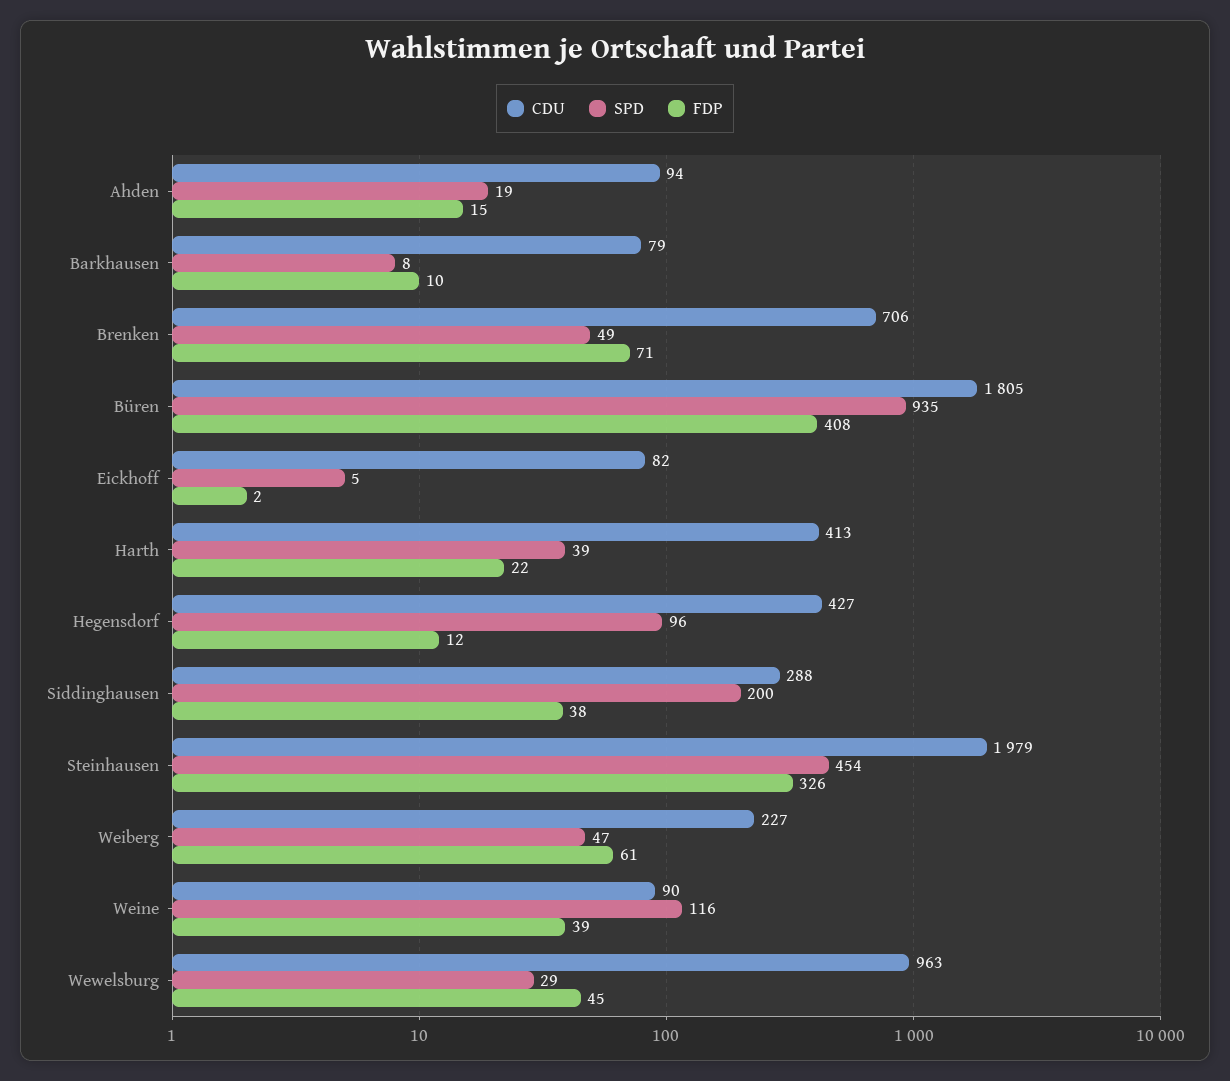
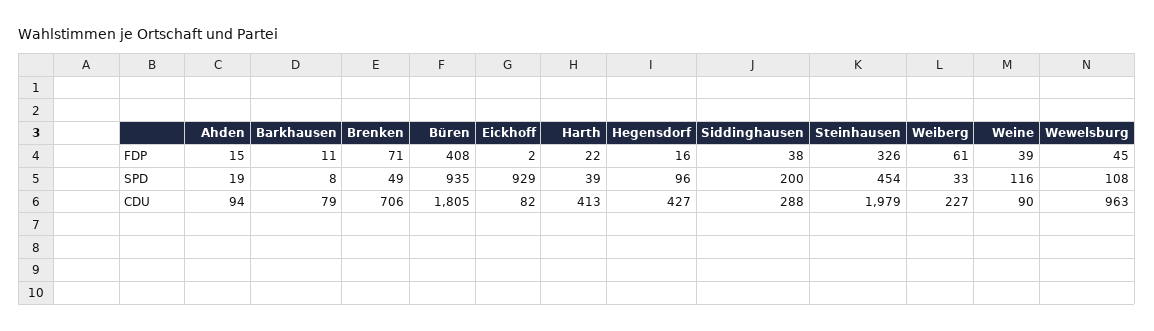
FDP, Barkhausen: 10 -> 11
SPD, Eickhoff: 5 -> 929
FDP, Hegensdorf: 12 -> 16
SPD, Weiberg: 47 -> 33
SPD, Wewelsburg: 29 -> 108

